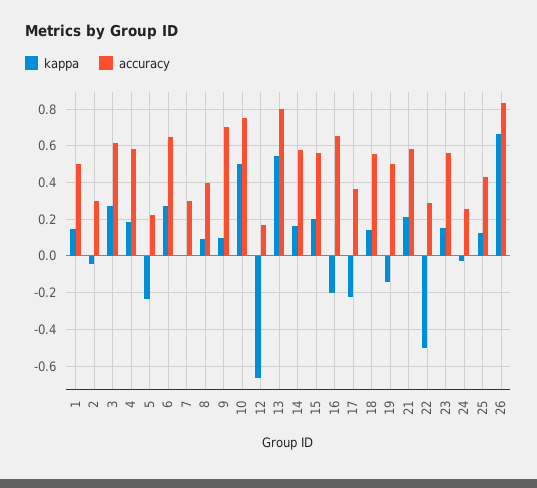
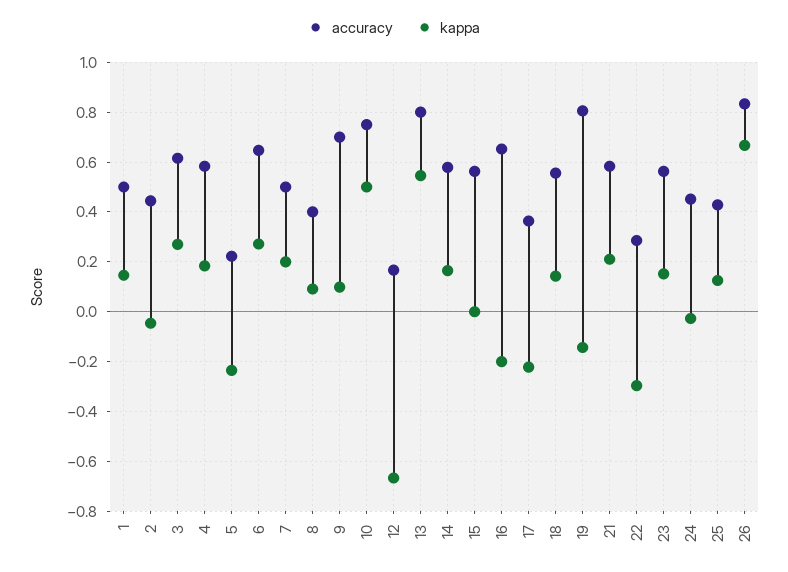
accuracy, 2: 0.3 -> 0.45
kappa, 7: 0 -> 0.2
accuracy, 7: 0.3 -> 0.5
kappa, 15: 0.2 -> 0
accuracy, 19: 0.5 -> 0.8
kappa, 22: -0.5 -> -0.3
accuracy, 24: 0.25 -> 0.45

